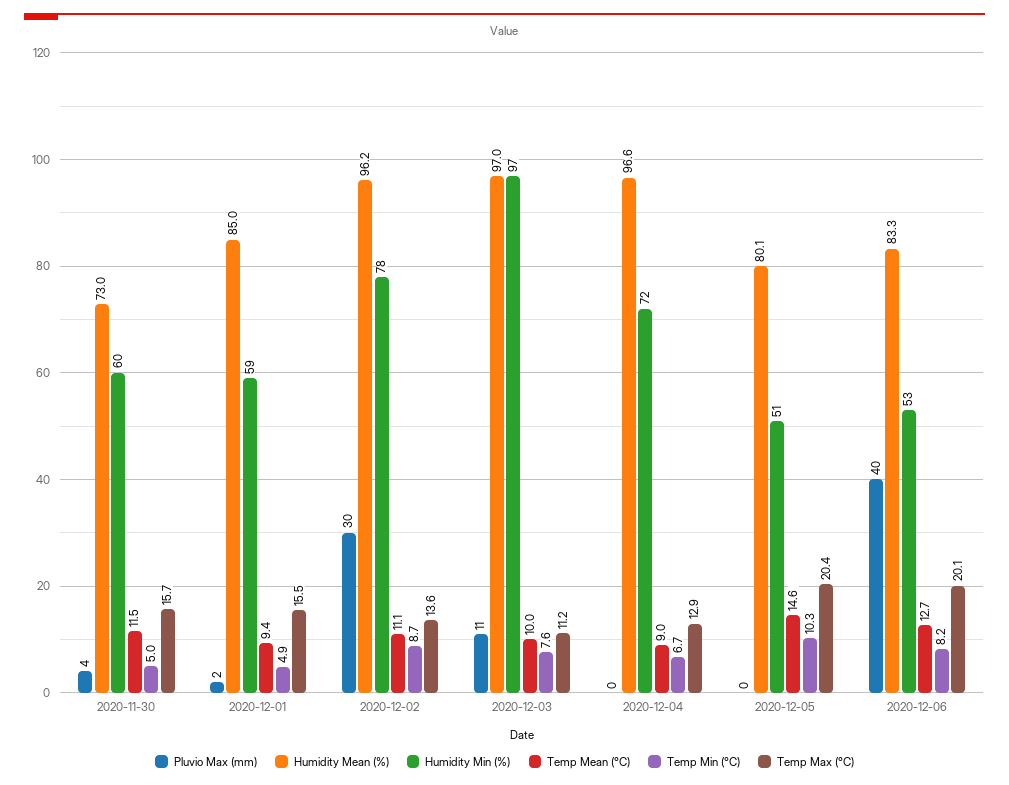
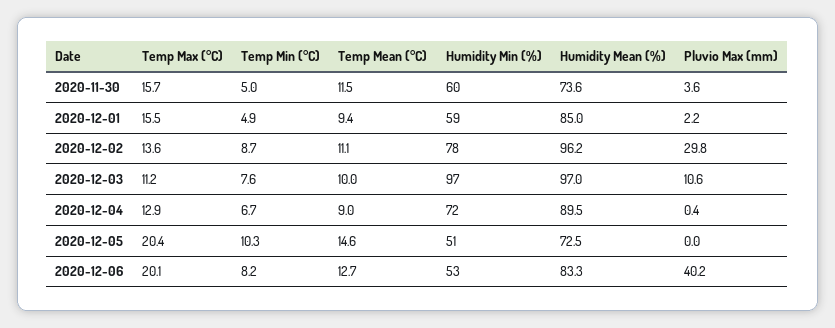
Humidity Mean (%), 2020-11-30: 73 -> 73.6
Humidity Mean (%), 2020-12-04: 96.6 -> 89.5
Humidity Mean (%), 2020-12-05: 80.1 -> 72.5

